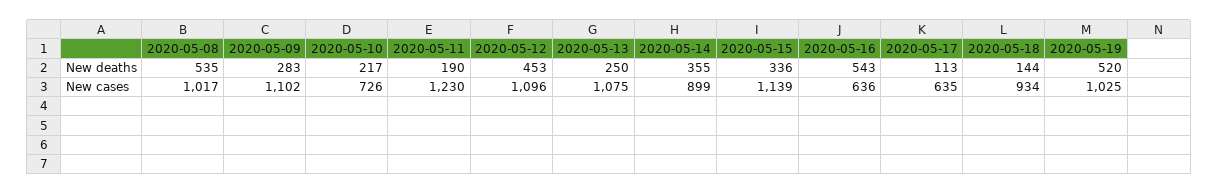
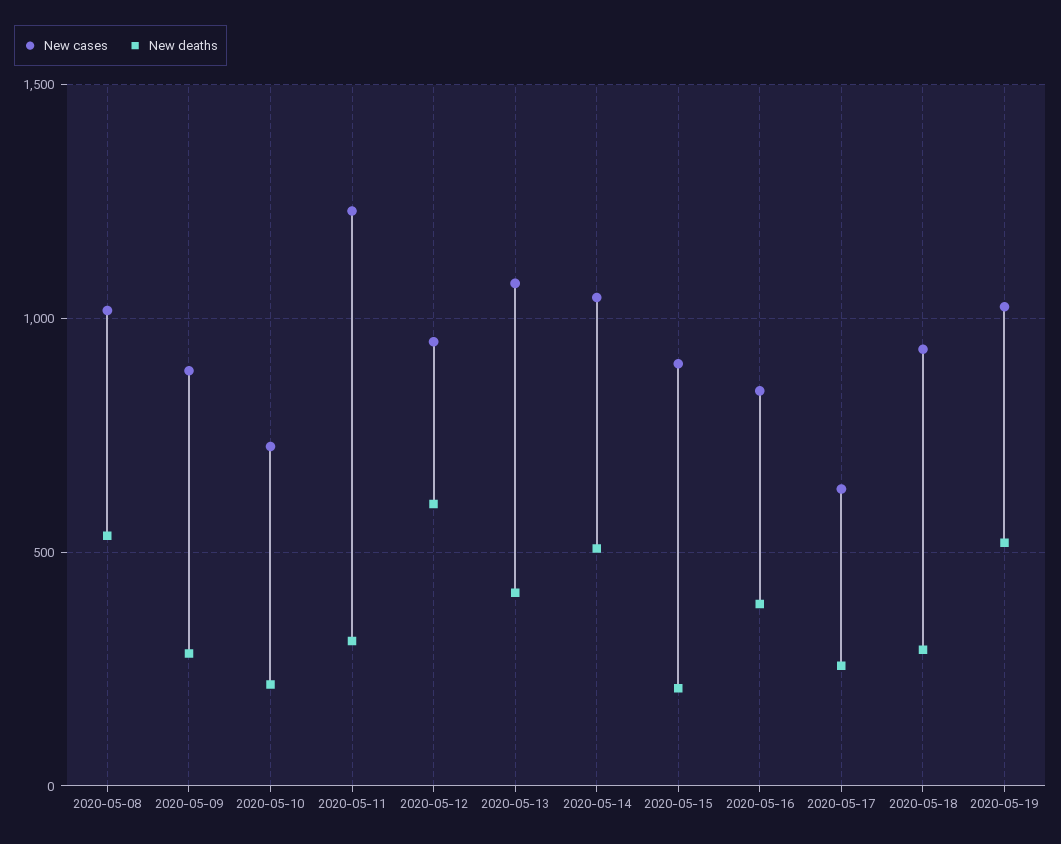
New deaths, 2020-05-11: 190 -> 300
New deaths, 2020-05-12: 453 -> 600
New deaths, 2020-05-13: 250 -> 400
New deaths, 2020-05-14: 355 -> 500
New deaths, 2020-05-15: 336 -> 200
New deaths, 2020-05-16: 543 -> 400
New deaths, 2020-05-17: 113 -> 250
New deaths, 2020-05-18: 144 -> 300
New cases, 2020-05-09: 1102 -> 900
New cases, 2020-05-12: 1096 -> 950
New cases, 2020-05-14: 899 -> 1050
New cases, 2020-05-15: 1139 -> 900
New cases, 2020-05-16: 636 -> 850

